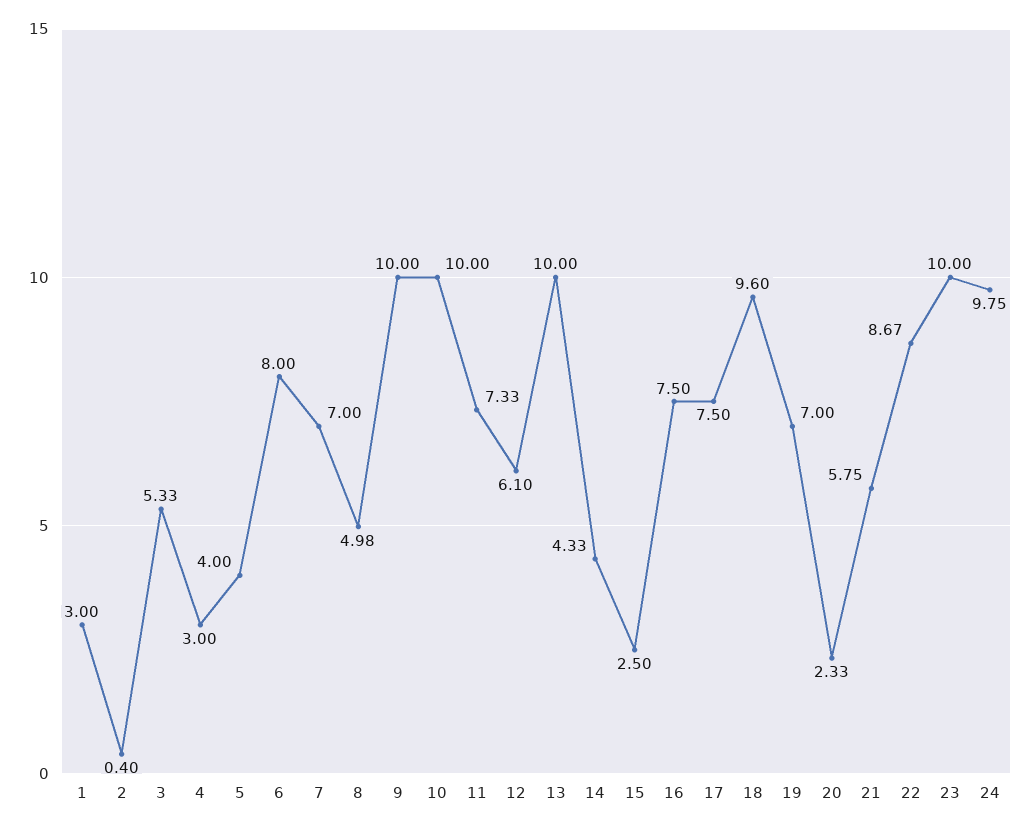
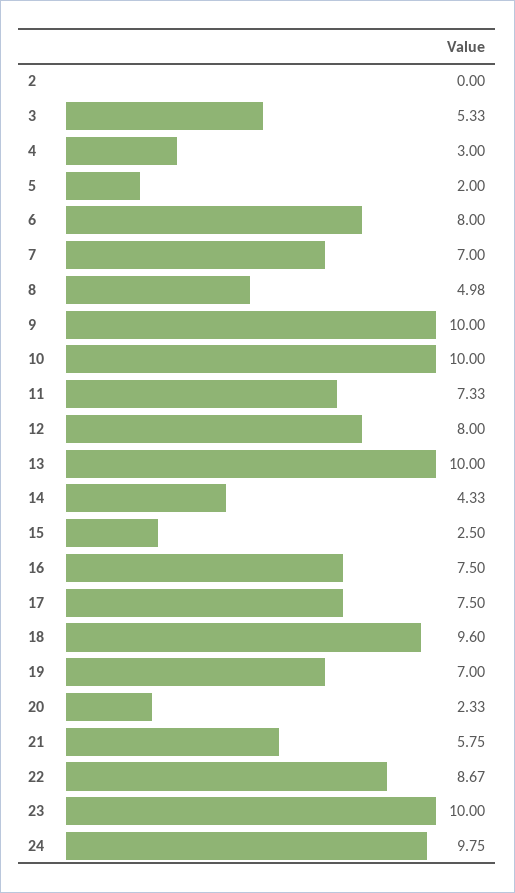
1: 3 -> none
2: 0.4 -> 0
5: 4 -> 2
12: 6.1 -> 8

